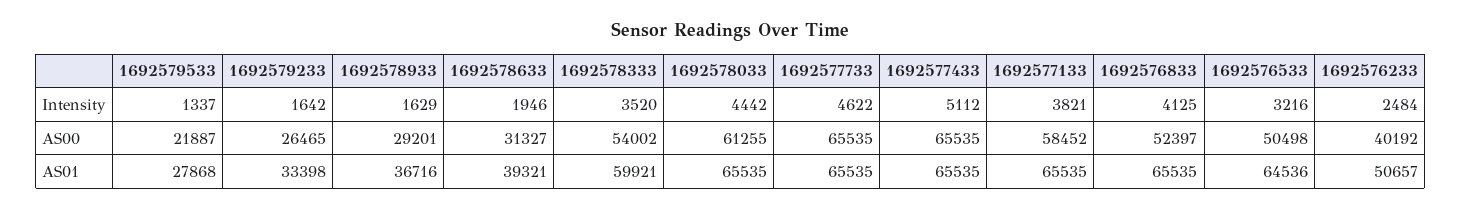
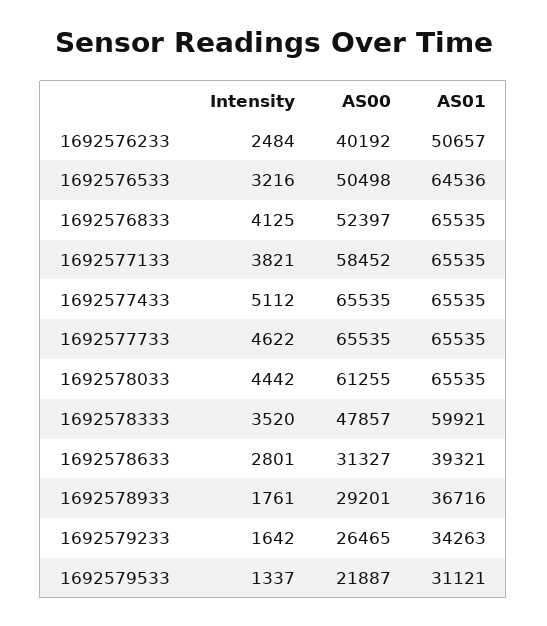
1692578933, Intensity: 1629 -> 1761
1692578633, Intensity: 1946 -> 2801
1692578333, AS00: 54002 -> 47857
1692579533, AS01: 27868 -> 31121
1692579233, AS01: 33398 -> 34263

